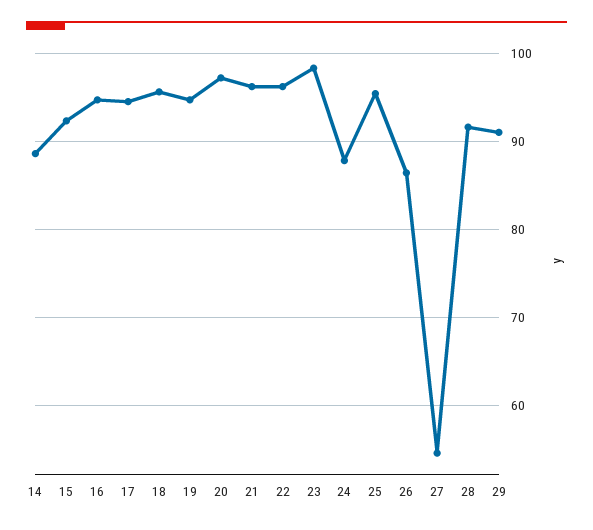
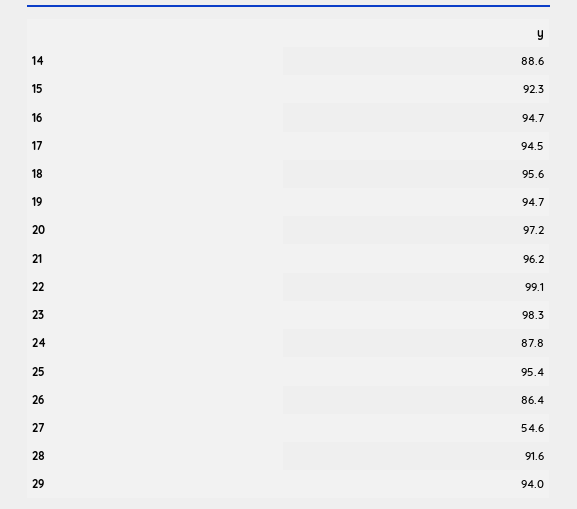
22: 96 -> 99.1
29: 91 -> 94

